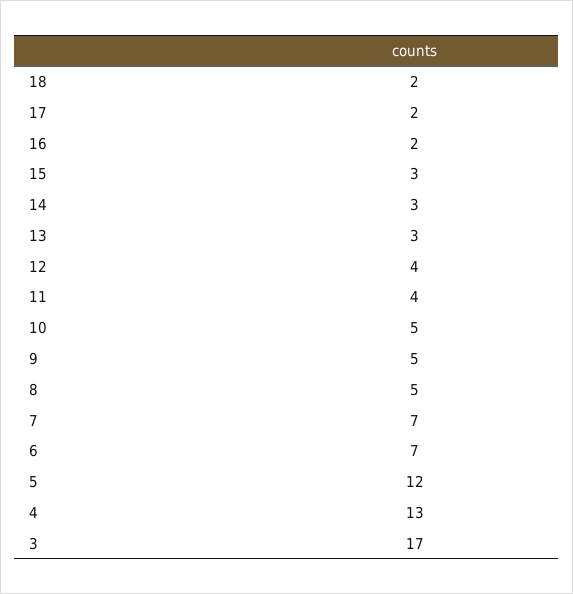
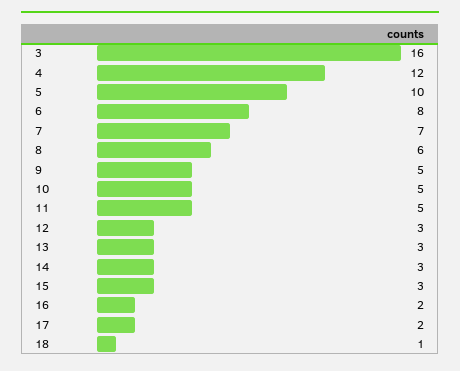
18: 2 -> 1
12: 4 -> 3
11: 4 -> 5
8: 5 -> 6
6: 7 -> 8
5: 12 -> 10
4: 13 -> 12
3: 17 -> 16

